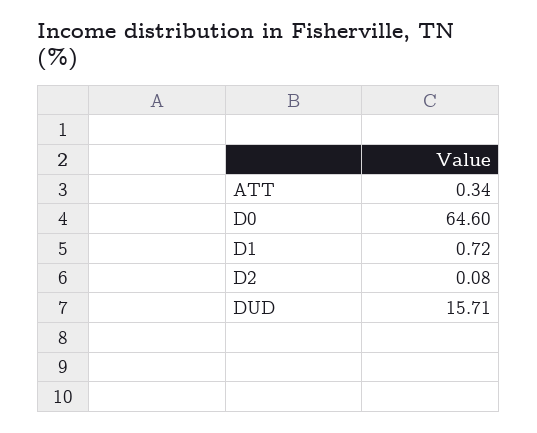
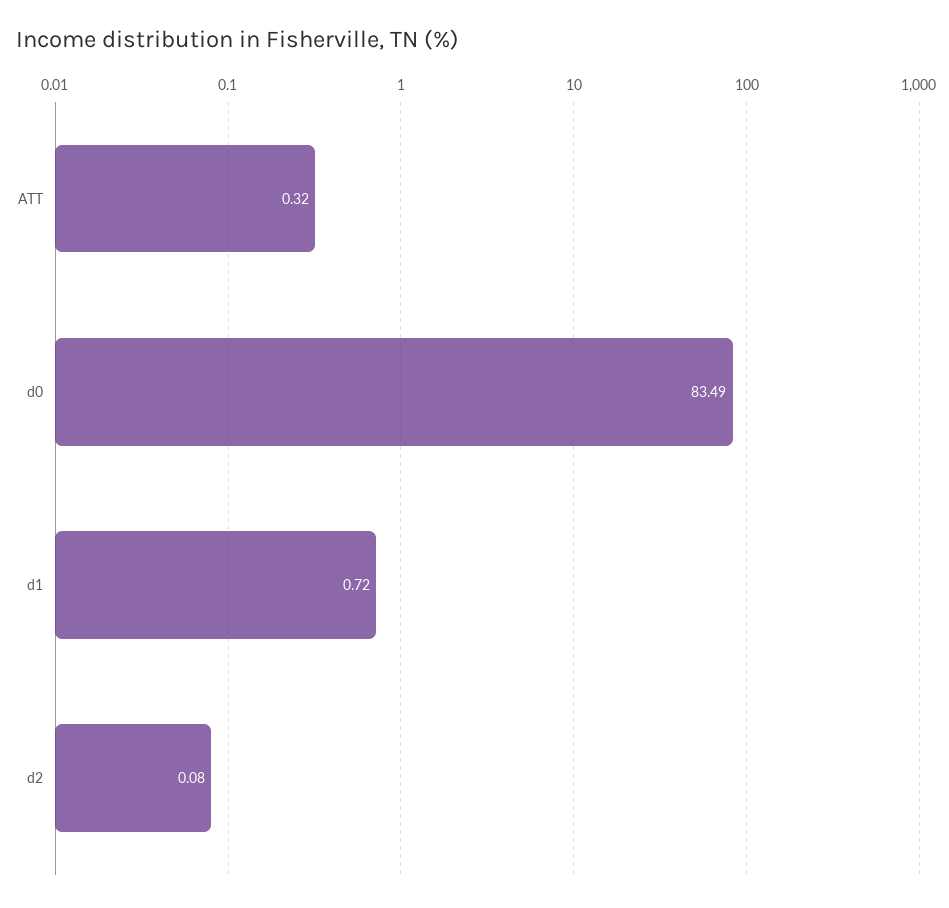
ATT: 0.34 -> 0.32
D0: 64.6 -> 83.49
DUD: 15.71 -> none

